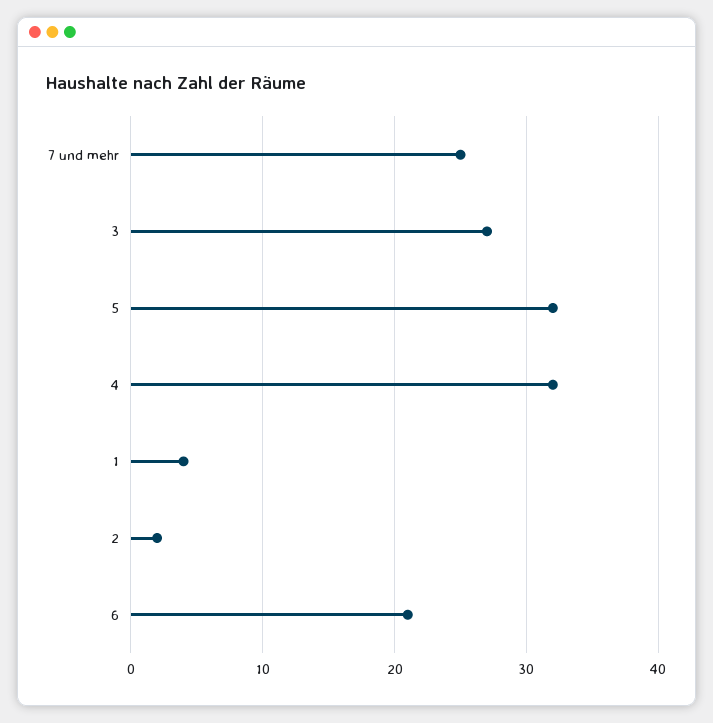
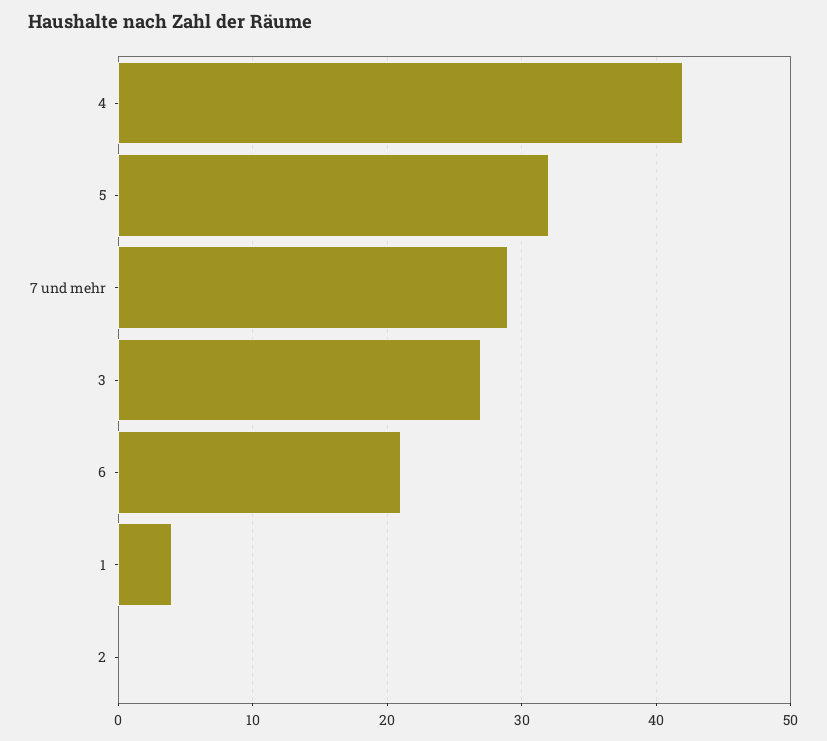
7 und mehr: 25 -> 29
4: 32 -> 42
2: 2 -> 0

